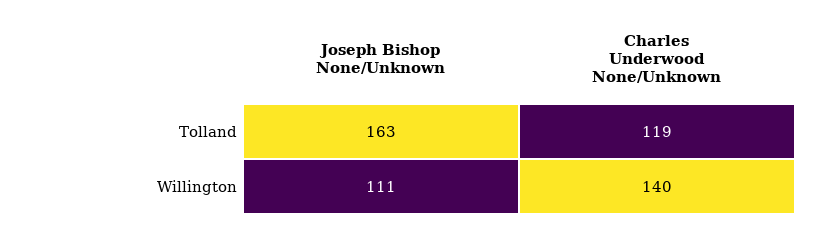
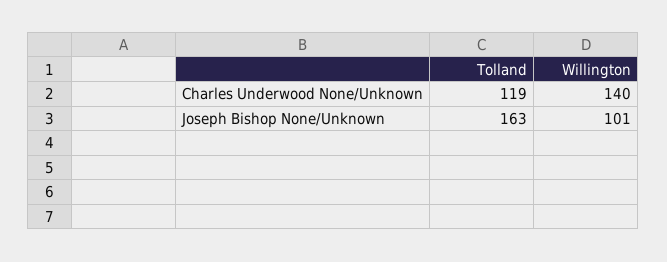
Joseph Bishop None/Unknown, Willington: 111 -> 101

